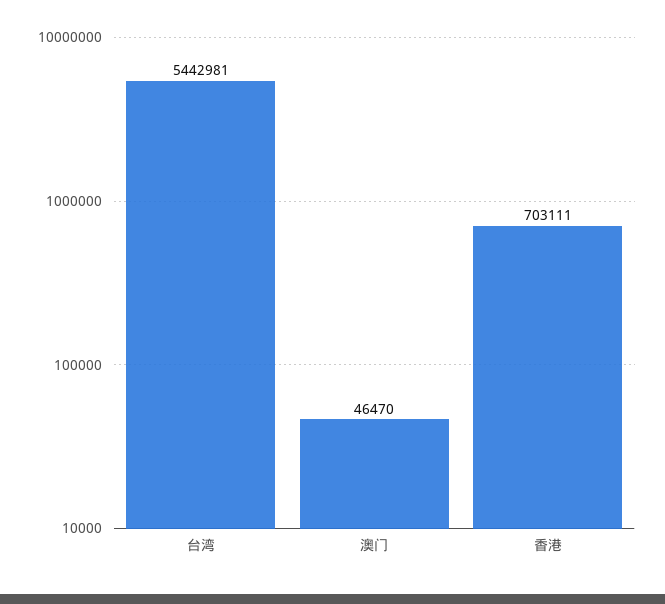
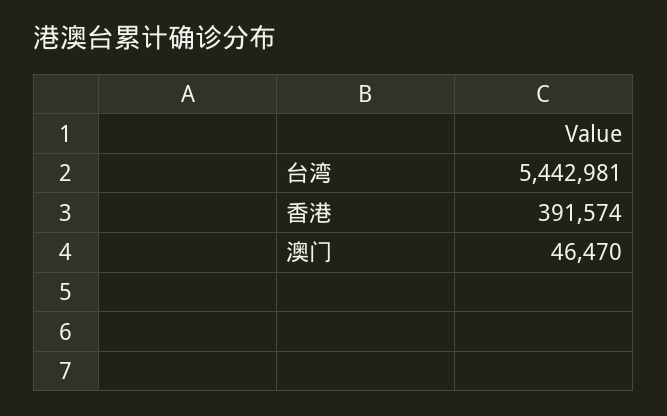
香港: 703111 -> 391574

